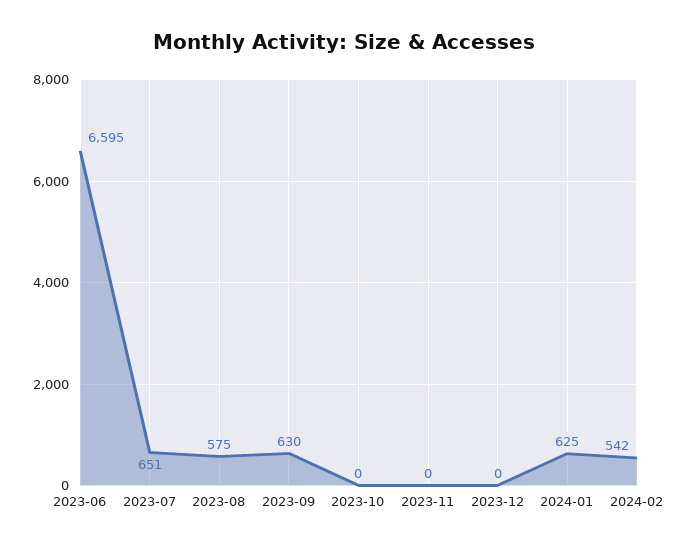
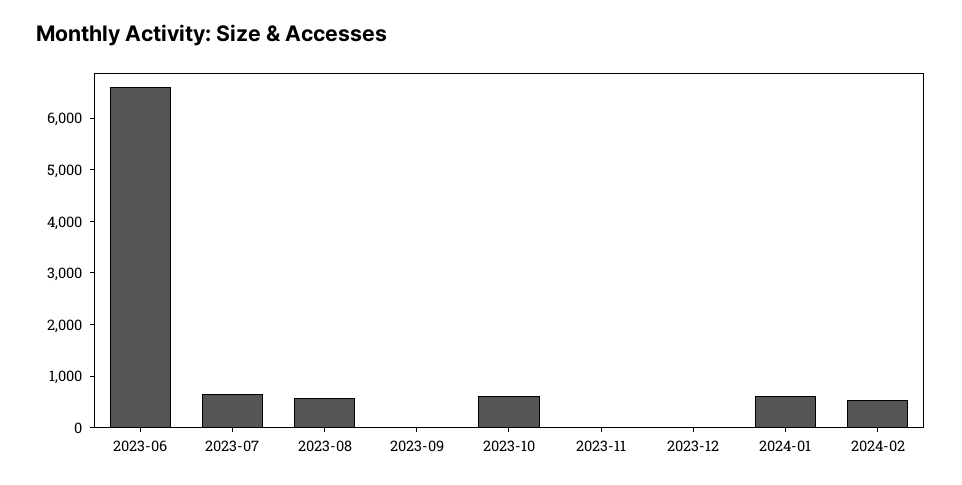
2023-09: 630 -> 0
2023-10: 0 -> 600

